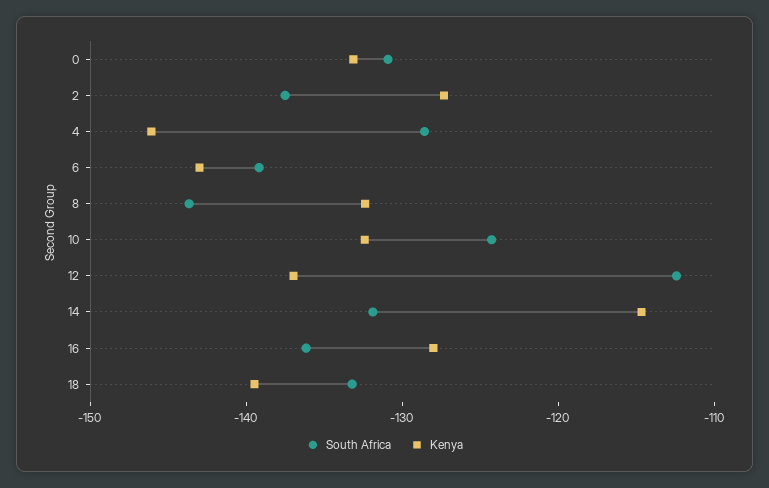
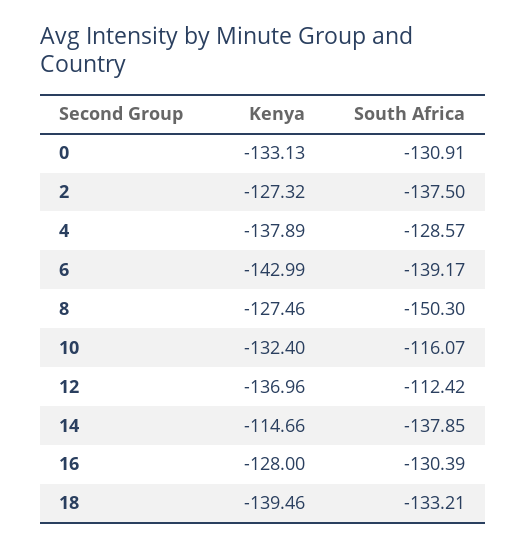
Kenya, 4: -146 -> -137.89
South Africa, 8: -144 -> -150.3
Kenya, 8: -132 -> -127.46
South Africa, 10: -124 -> -116.07
South Africa, 14: -132 -> -137.85
South Africa, 16: -136 -> -130.39

